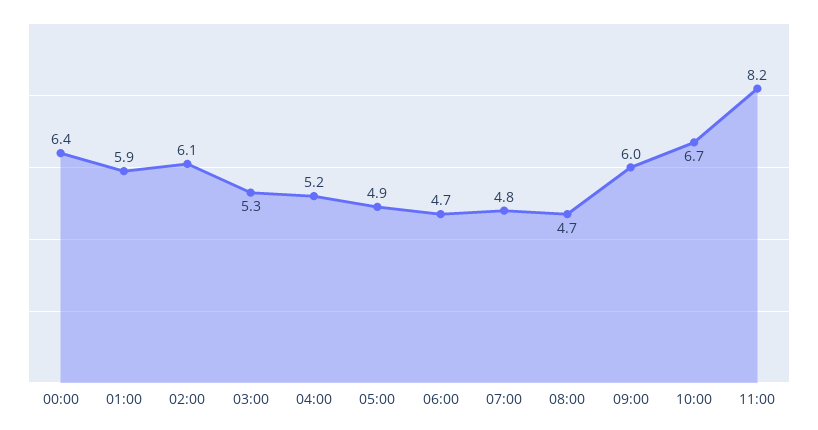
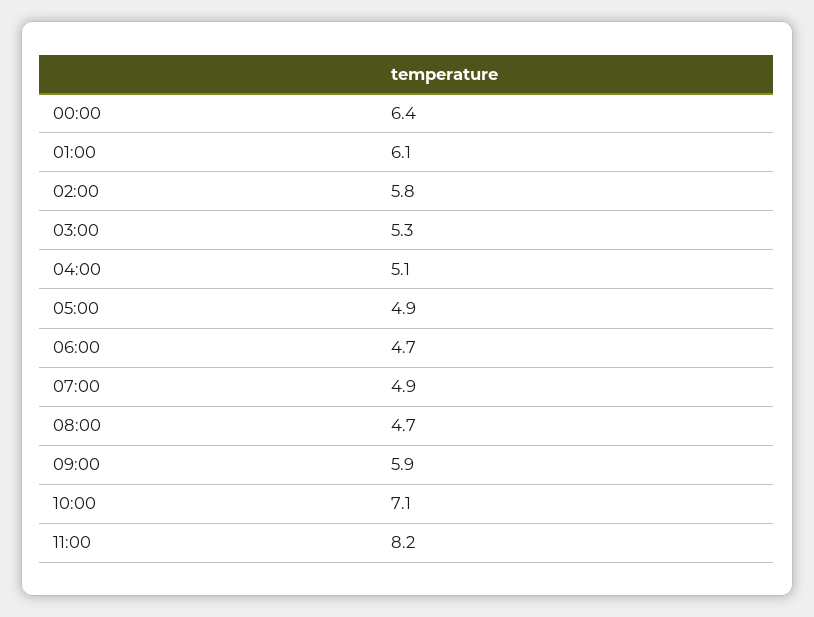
01:00: 5.9 -> 6.1
02:00: 6.1 -> 5.8
04:00: 5.2 -> 5.1
07:00: 4.8 -> 4.9
09:00: 6 -> 5.9
10:00: 6.7 -> 7.1

